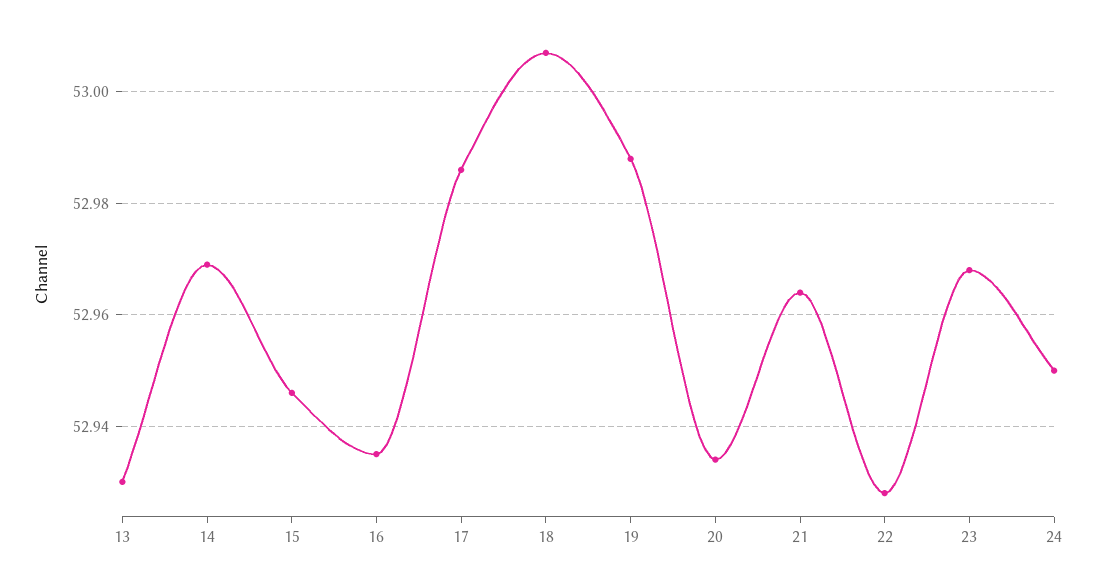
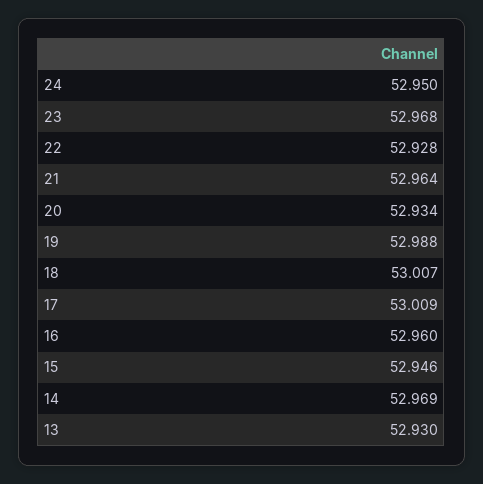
16: 52.935 -> 52.96
17: 52.985 -> 53.009

